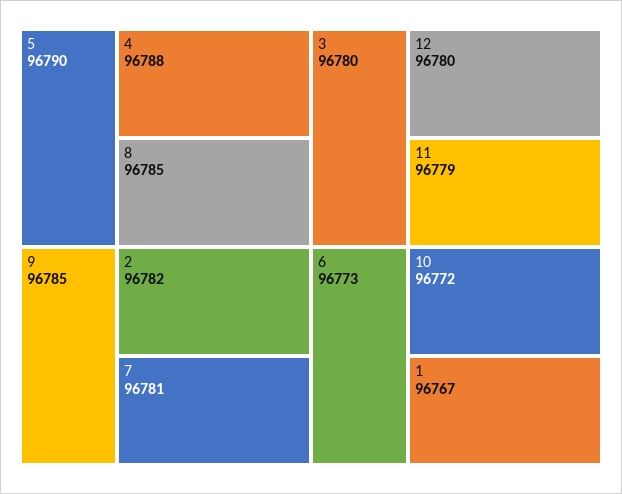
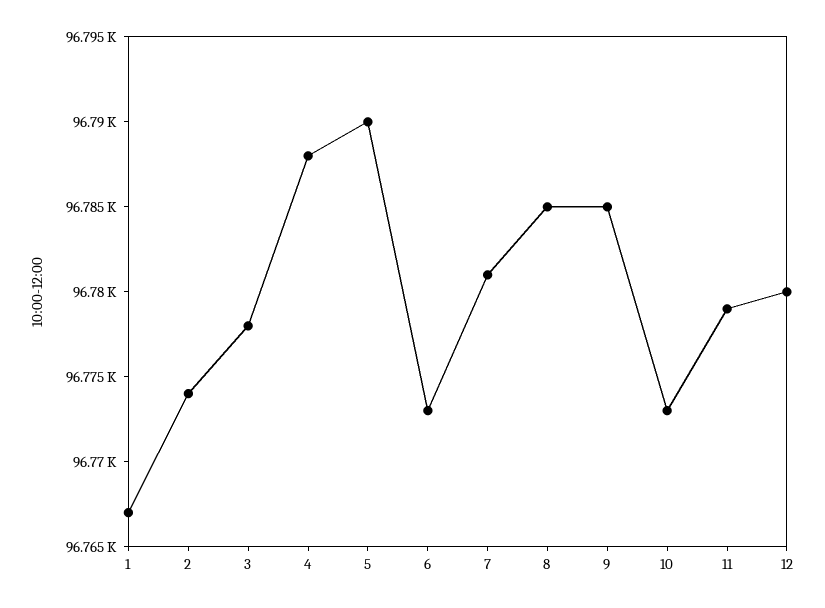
2: 96782 -> 96774
3: 96780 -> 96778
10: 96772 -> 96773

